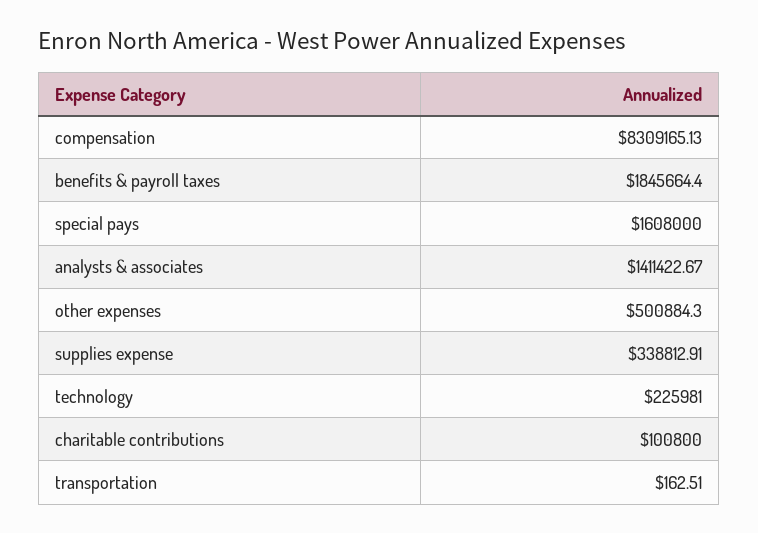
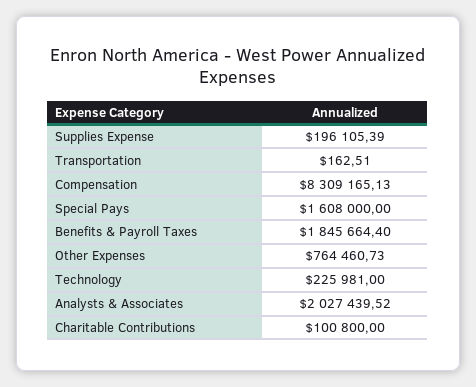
analysts & associates: 1411422.67 -> 2027439.52
other expenses: 500884.3 -> 764460.73
supplies expense: 338812.91 -> 196105.39

